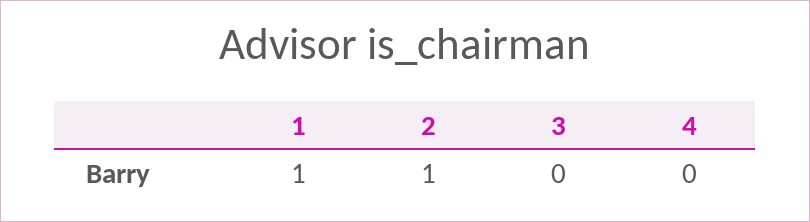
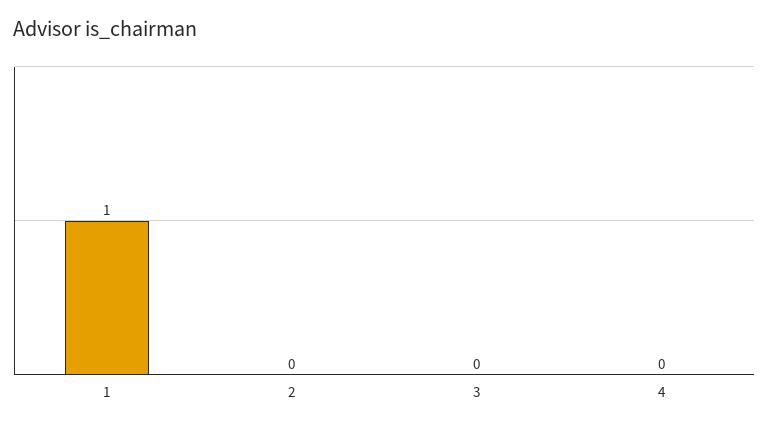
2: 1 -> 0

